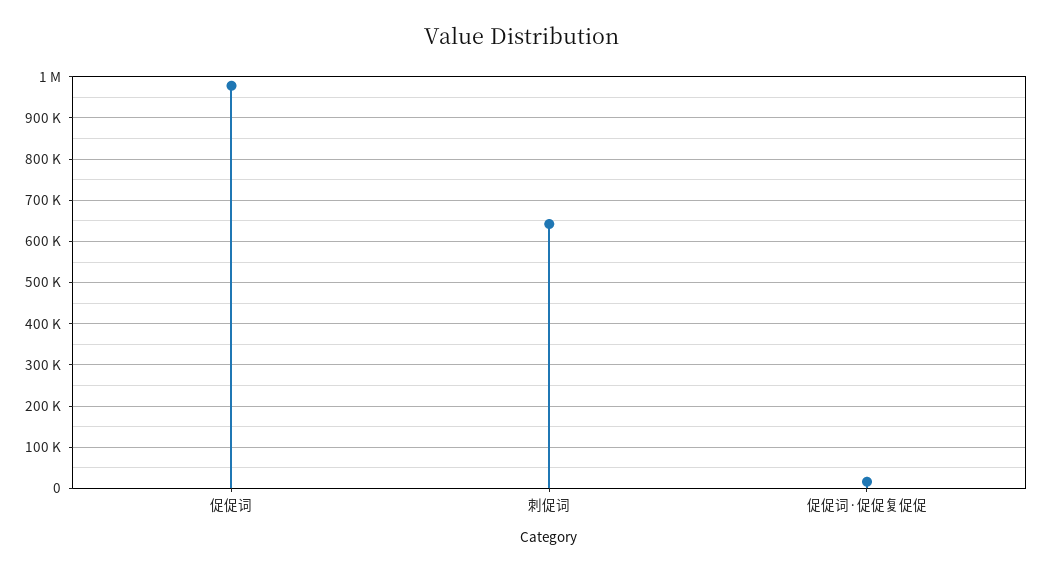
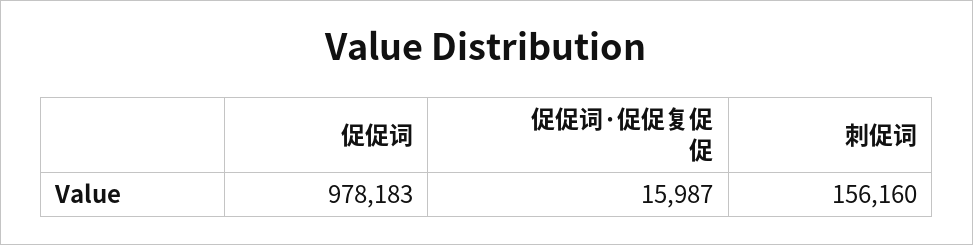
刺促词: 640000 -> 156160

